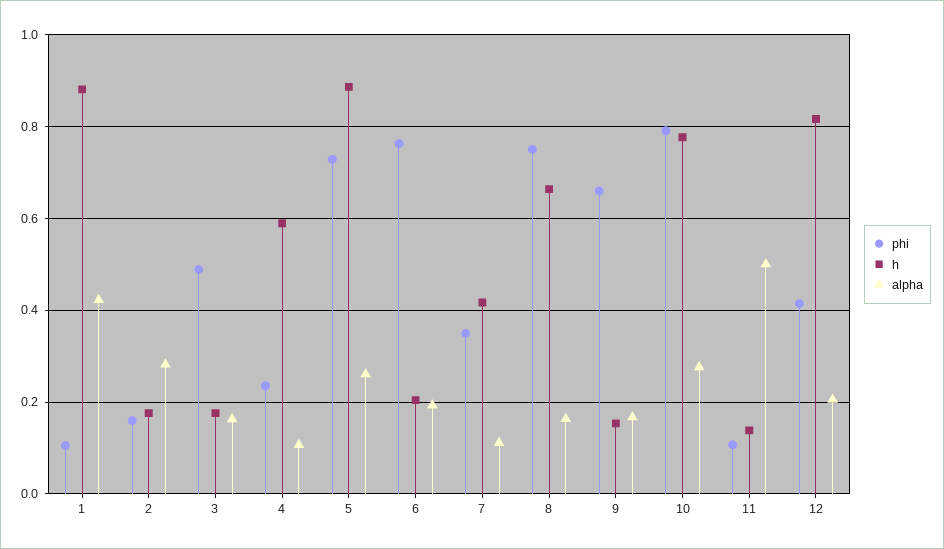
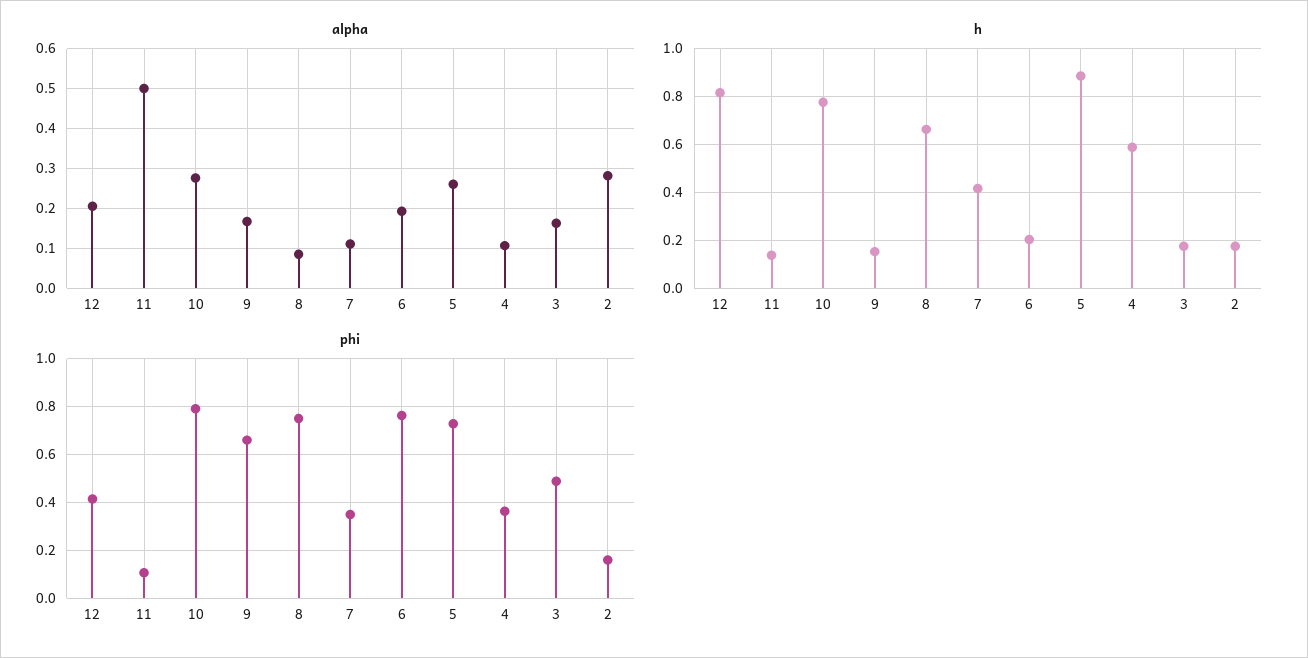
phi, 1: 0.1 -> none
h, 1: 0.88 -> none
alpha, 1: 0.42 -> none
phi, 4: 0.24 -> 0.35
alpha, 8: 0.16 -> 0.08

